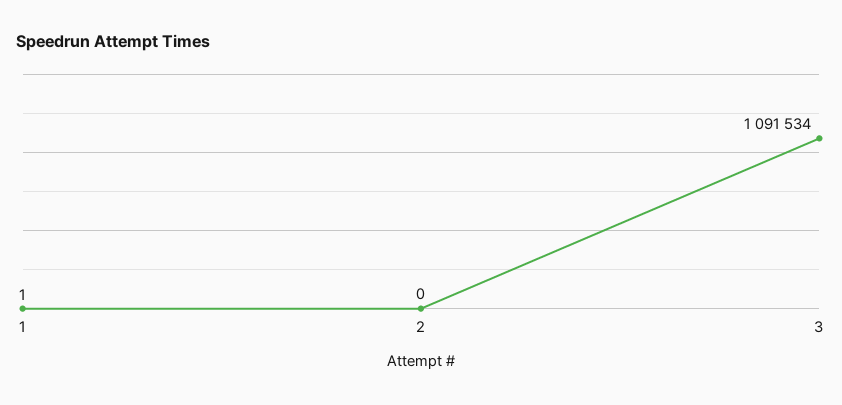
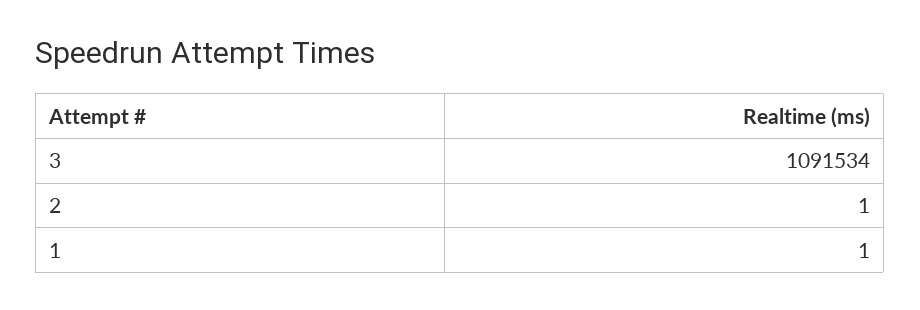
2: 0 -> 1

